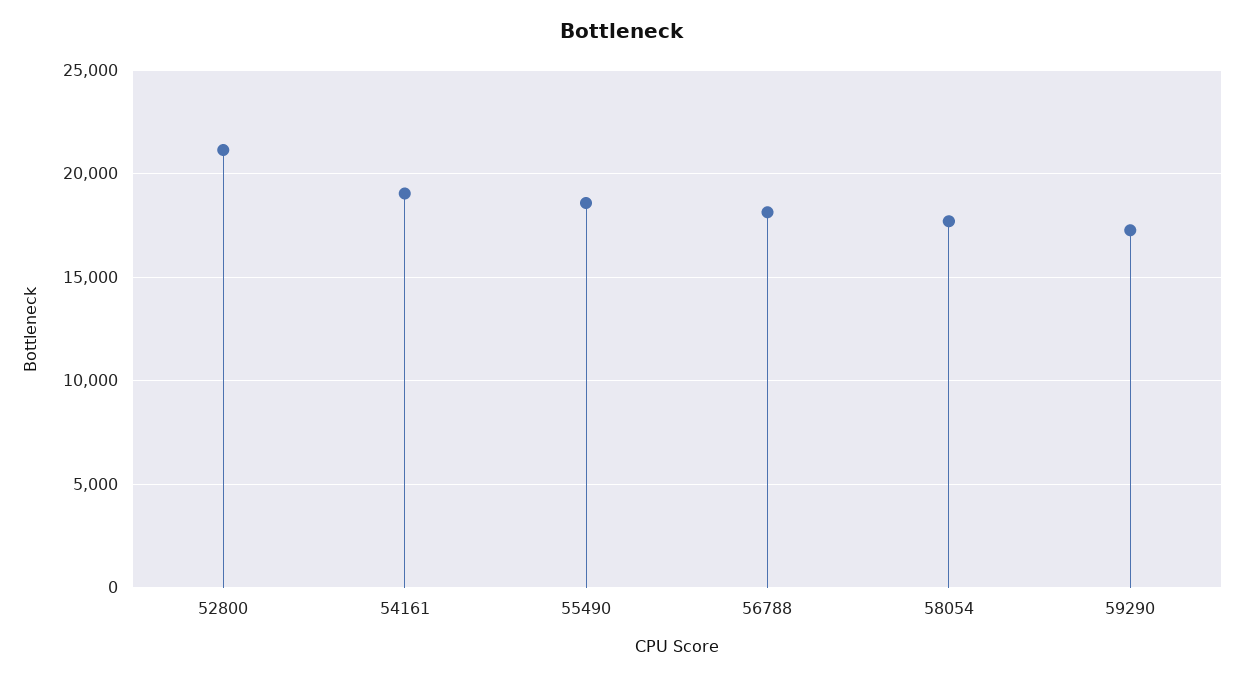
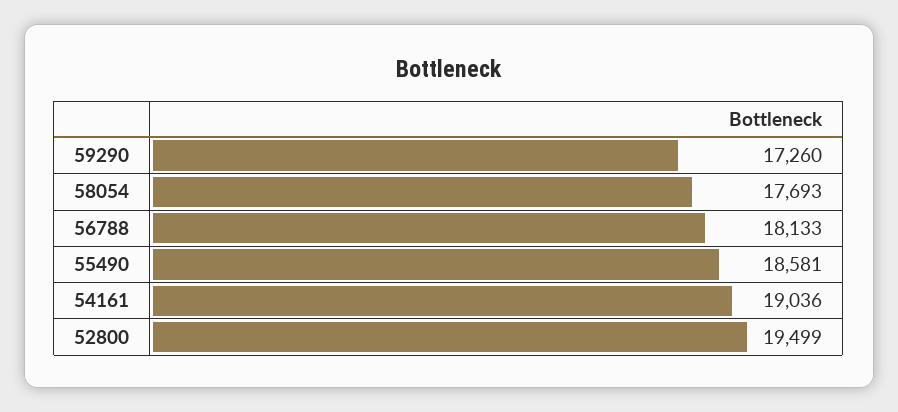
52800: 21000 -> 19499

